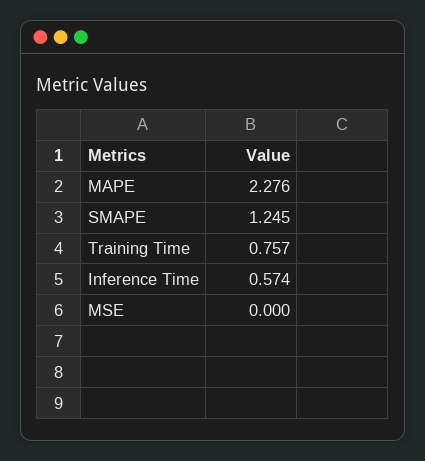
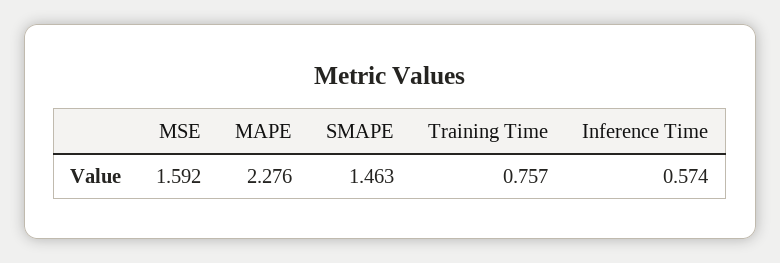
SMAPE: 1.245 -> 1.463
MSE: 0 -> 1.592

